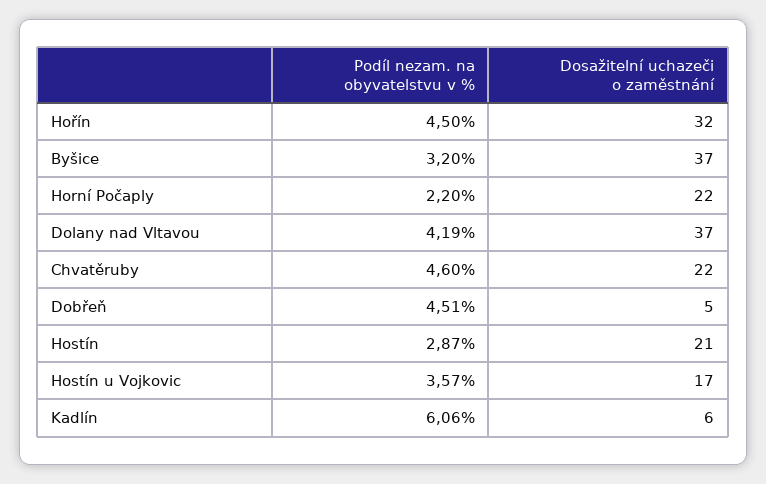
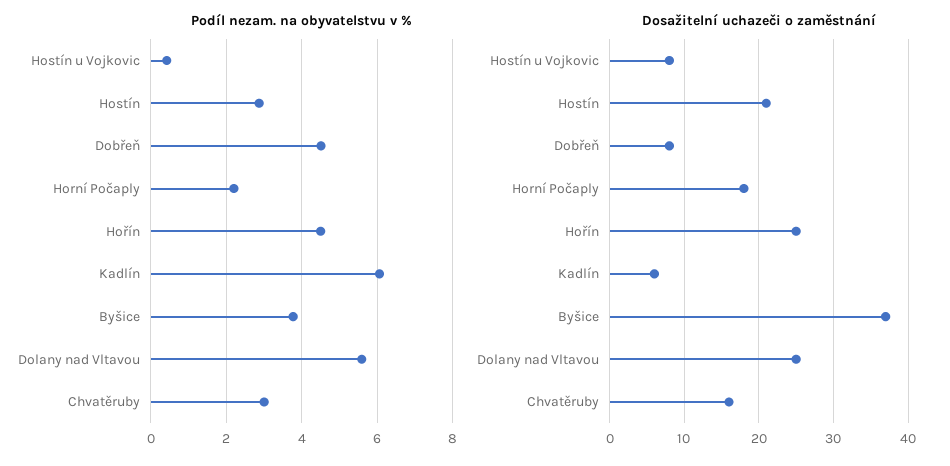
Dosažitelní uchazeči o zaměstnání, Hořín: 32 -> 25
Podíl nezam. na obyvatelstvu v %, Byšice: 3.2 -> 3.8
Dosažitelní uchazeči o zaměstnání, Horní Počaply: 22 -> 18
Podíl nezam. na obyvatelstvu v %, Dolany nad Vltavou: 4.19 -> 5.6
Dosažitelní uchazeči o zaměstnání, Dolany nad Vltavou: 37 -> 25
Podíl nezam. na obyvatelstvu v %, Chvatěruby: 4.6 -> 3
Dosažitelní uchazeči o zaměstnání, Chvatěruby: 22 -> 16
Dosažitelní uchazeči o zaměstnání, Dobřeň: 5 -> 8
Podíl nezam. na obyvatelstvu v %, Hostín u Vojkovic: 3.57 -> 0.4
Dosažitelní uchazeči o zaměstnání, Hostín u Vojkovic: 17 -> 8

